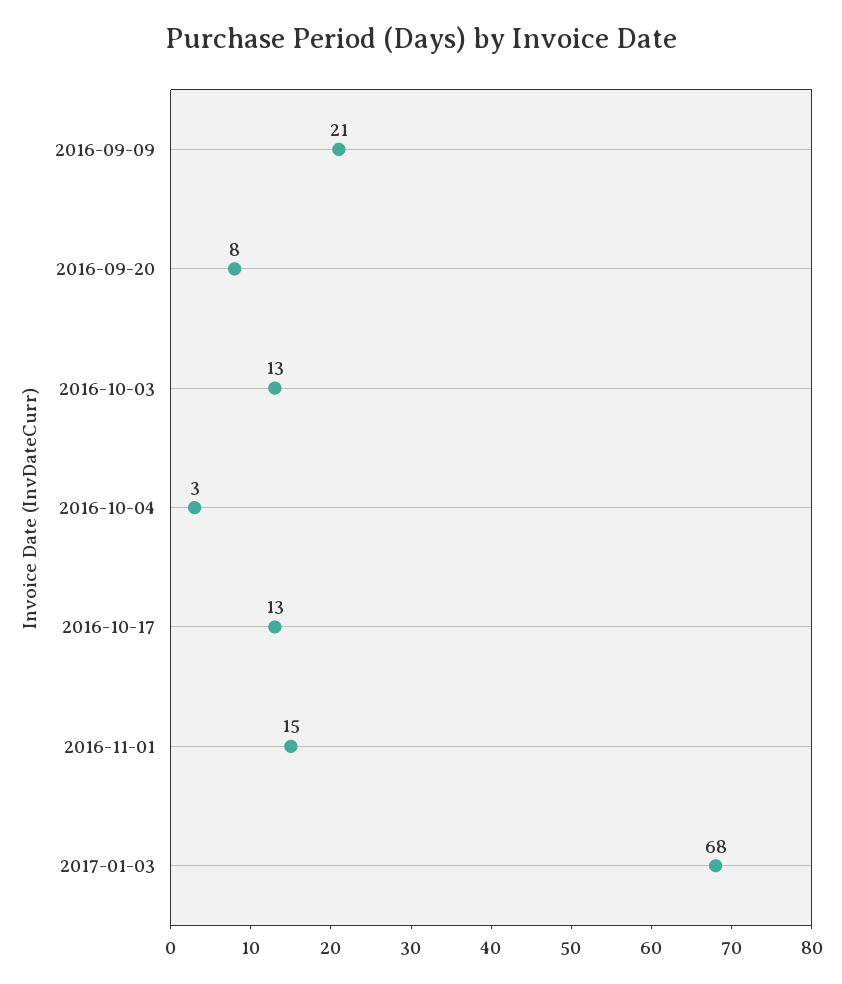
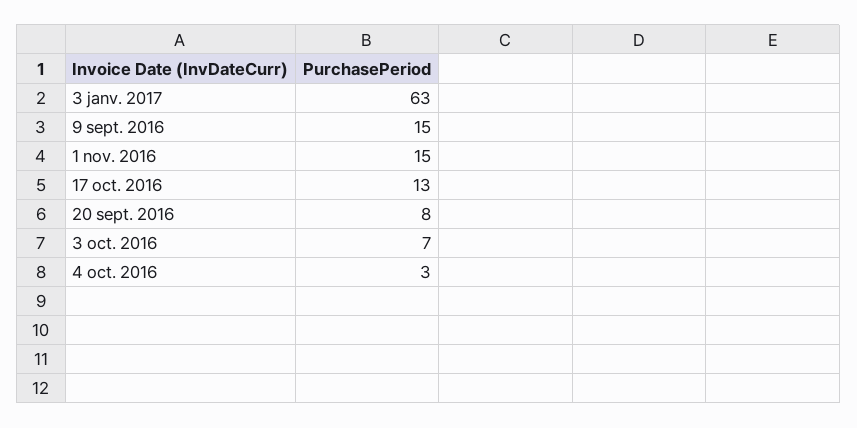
2016-09-09: 21 -> 15
2016-10-03: 13 -> 7
2017-01-03: 68 -> 63

